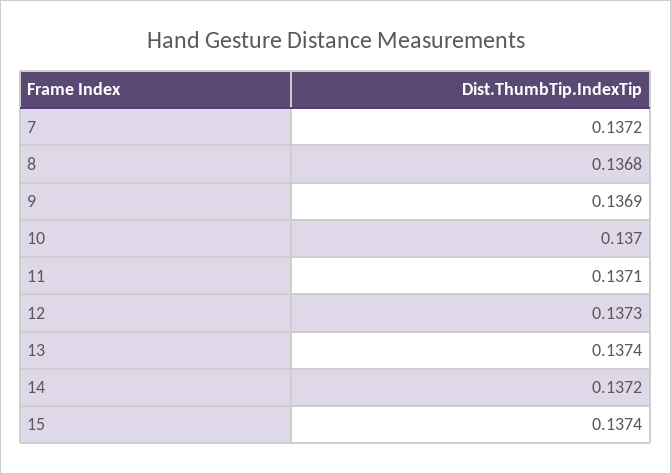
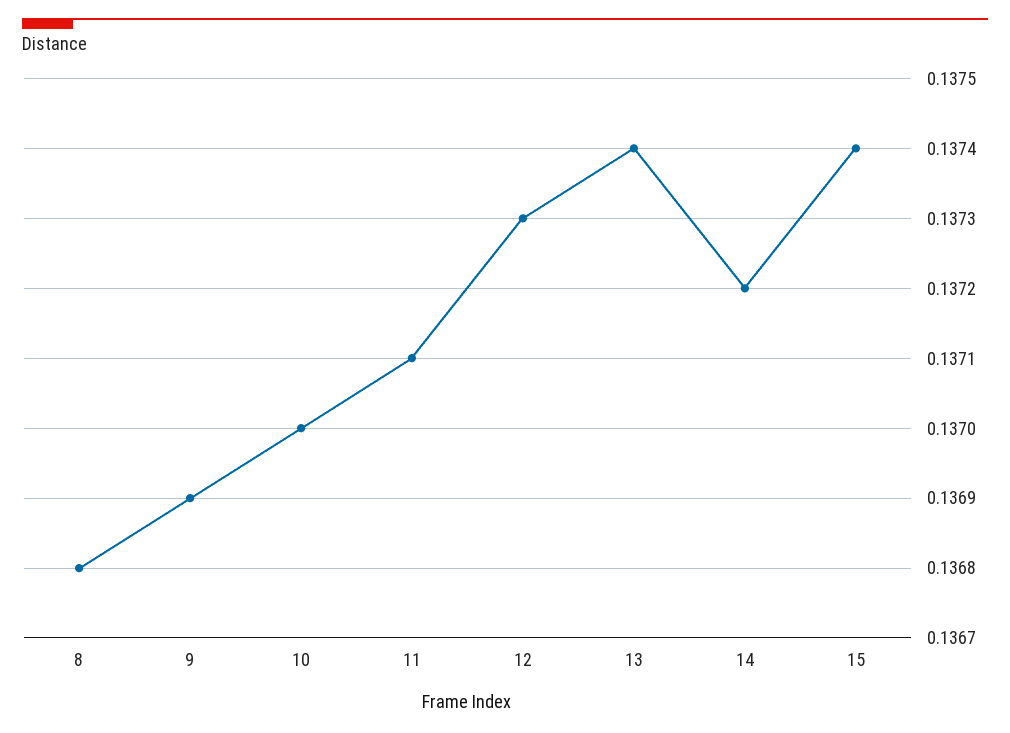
7: 0.1372 -> none

